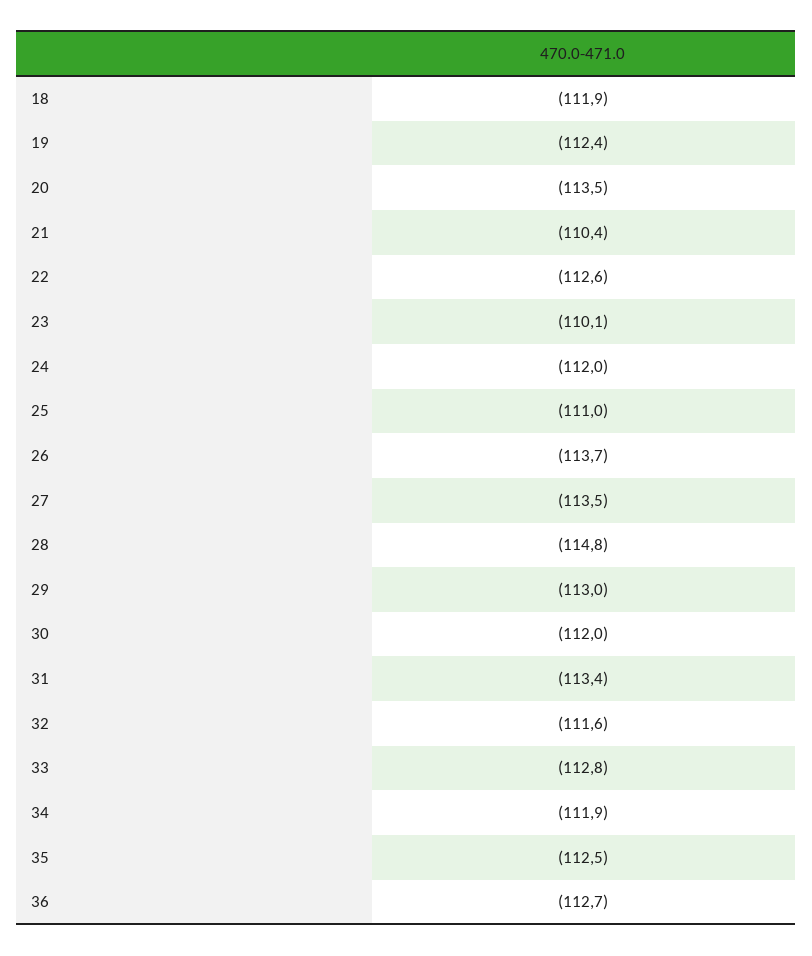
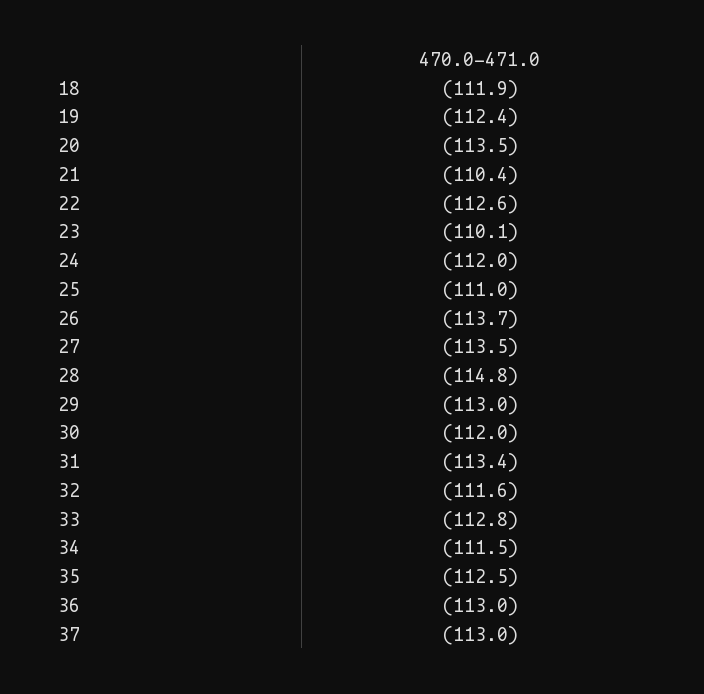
34: -111.9 -> -111.5
36: -112.7 -> -113
37: none -> -113

